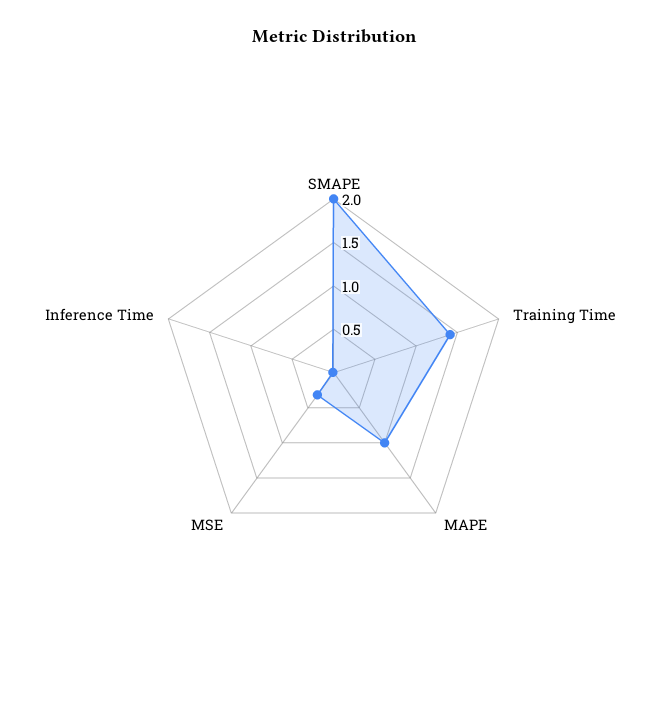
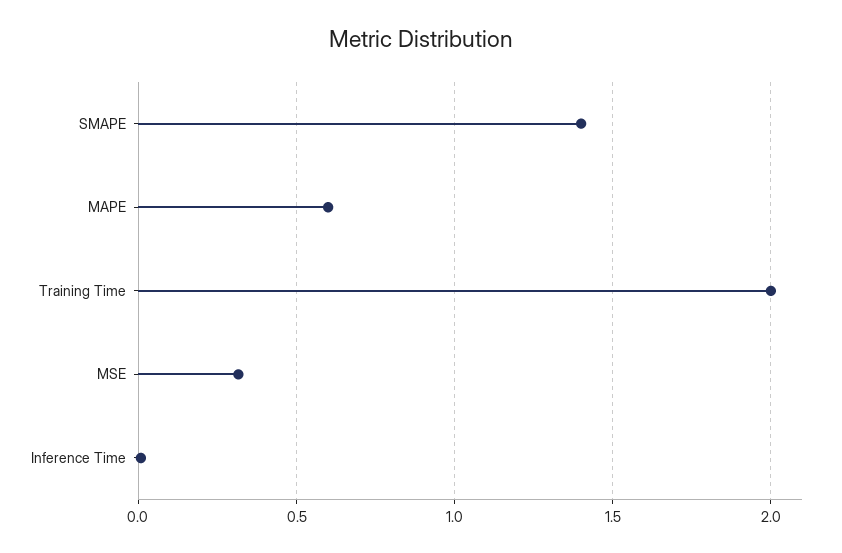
SMAPE: 2 -> 1.4
Training Time: 1.4 -> 2
MAPE: 1 -> 0.6

